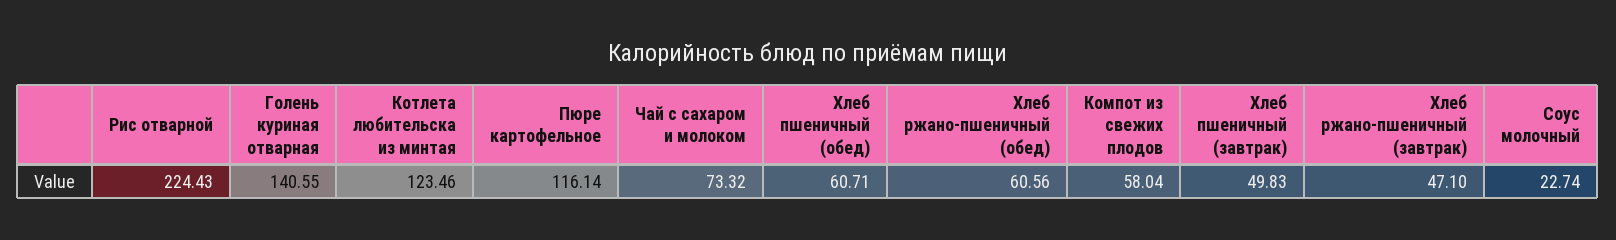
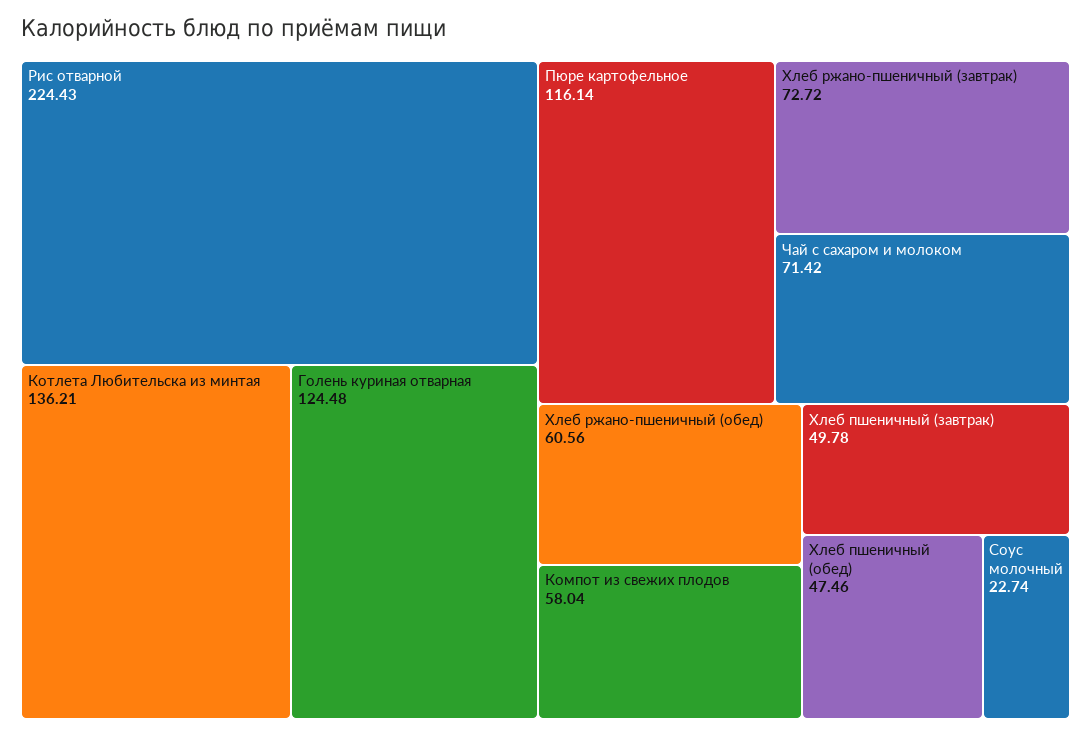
Голень куриная отварная: 140.55 -> 124.48
Котлета любительска из минтая: 123.46 -> 136.21
Чай с сахаром и молоком: 73.32 -> 71.42
Хлеб пшеничный (обед): 60.71 -> 47.46
Хлеб пшеничный (завтрак): 49.83 -> 49.78
Хлеб ржано-пшеничный (завтрак): 47.1 -> 72.72

